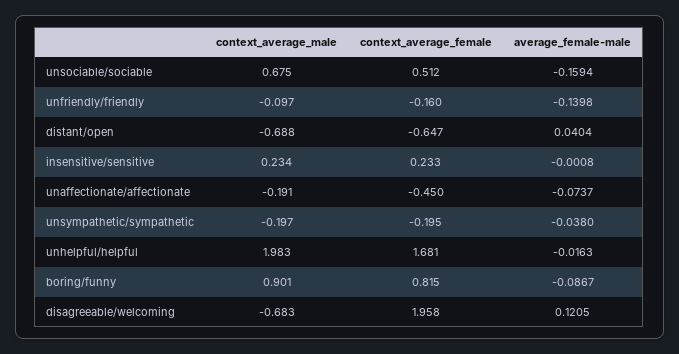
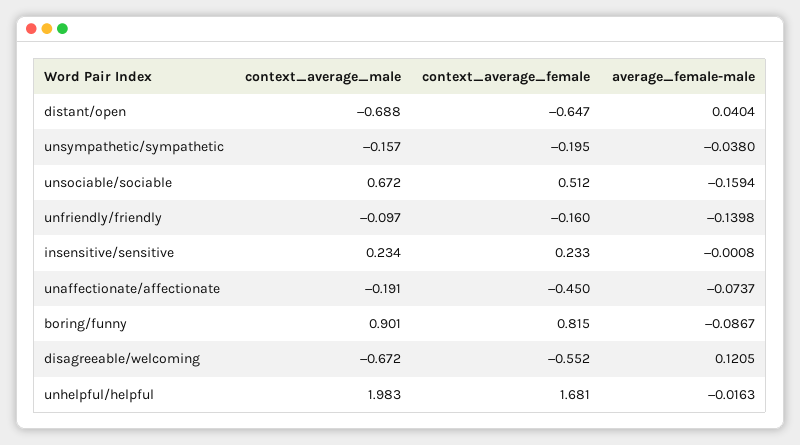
context_average_male, unsociable/sociable: 0.675 -> 0.672
context_average_male, unsympathetic/sympathetic: -0.197 -> -0.157
context_average_male, disagreeable/welcoming: -0.683 -> -0.672
context_average_female, disagreeable/welcoming: 1.958 -> -0.552

